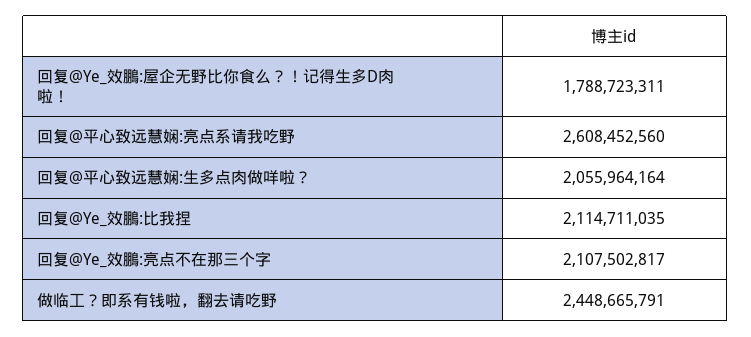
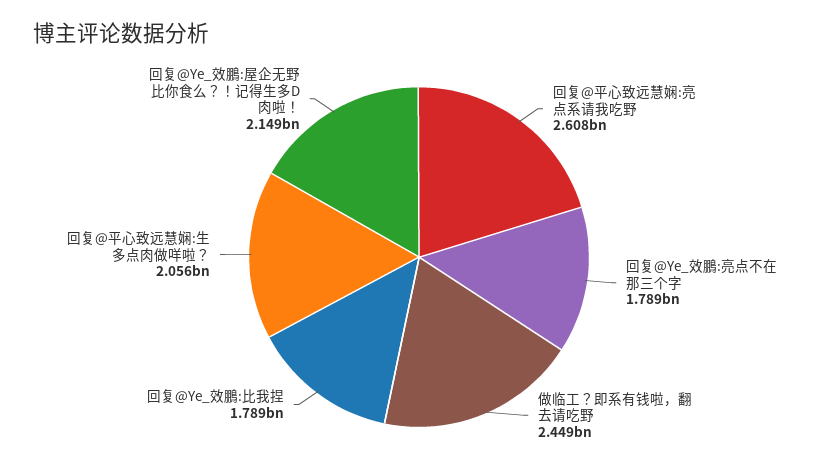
回复@Ye_效鵬:屋企无野比你食么？！记得生多D肉啦！: 1788723311 -> 2149000000
回复@Ye_效鵬:比我捏: 2114711035 -> 1789000000
回复@Ye_效鵬:亮点不在那三个字: 2107502817 -> 1789000000

